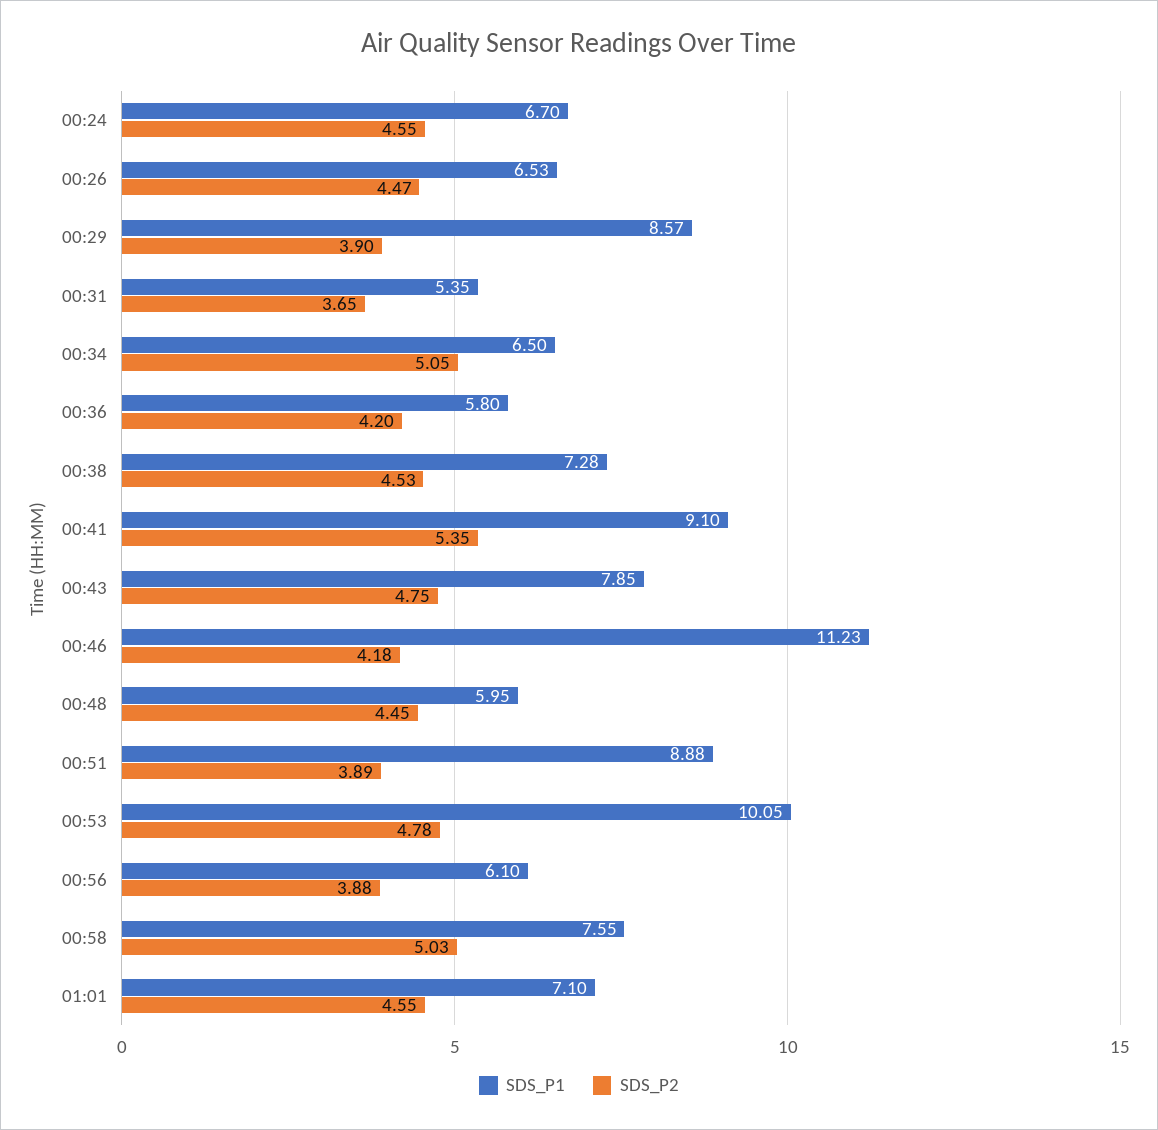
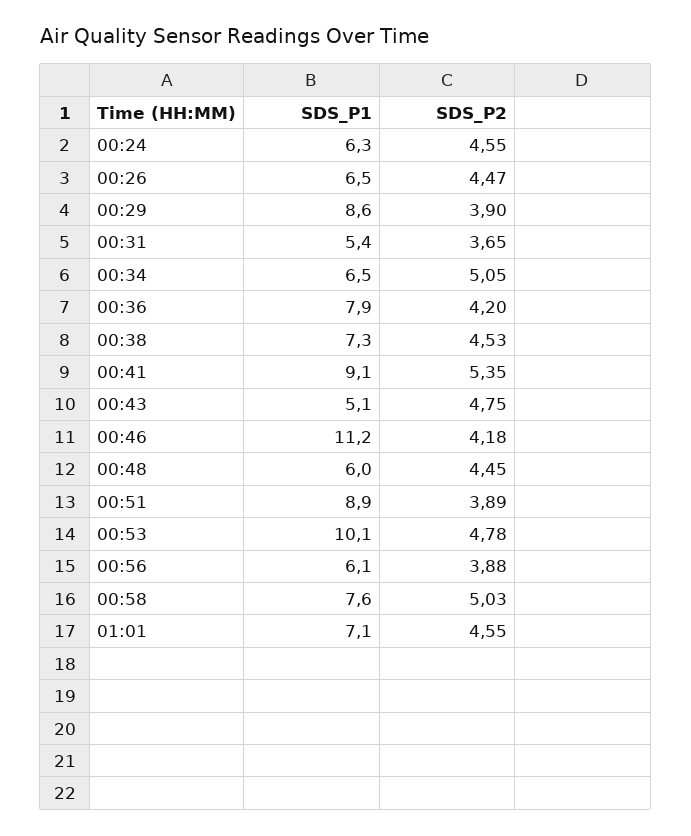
SDS_P1, 00:24: 6.7 -> 6.3
SDS_P1, 00:36: 5.8 -> 7.9
SDS_P1, 00:43: 7.85 -> 5.1

